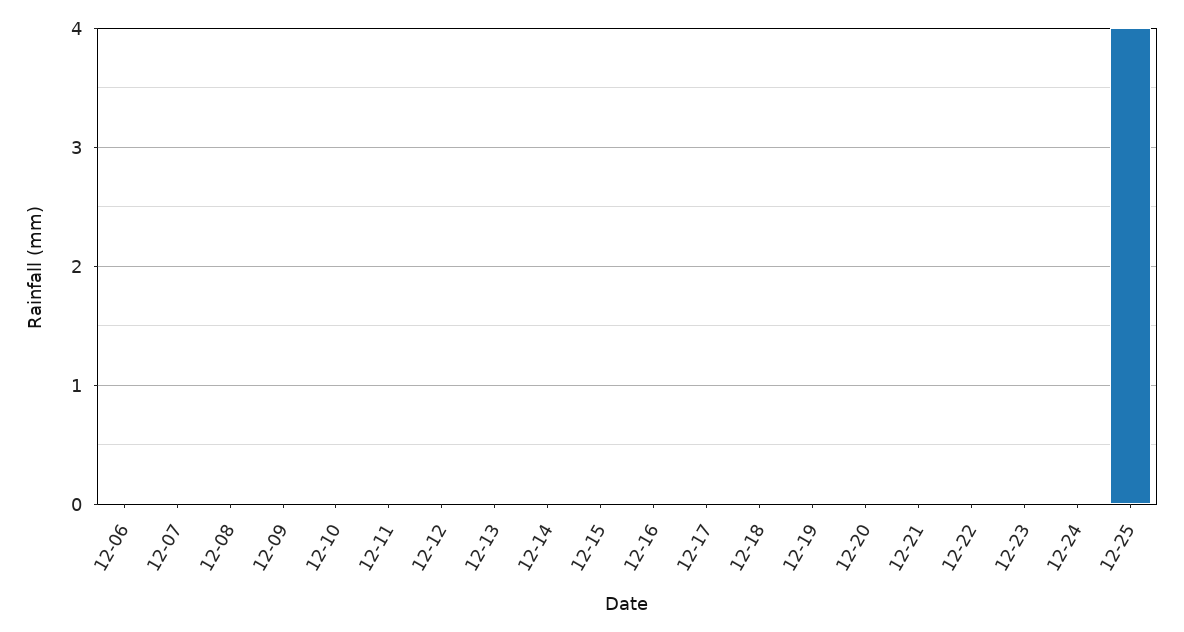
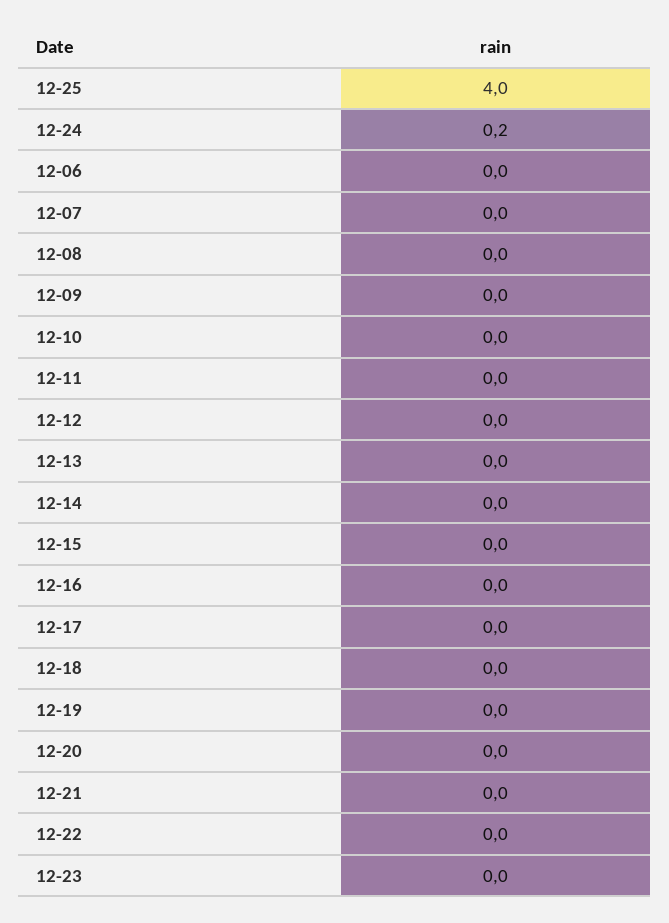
12-24: 0 -> 0.2

